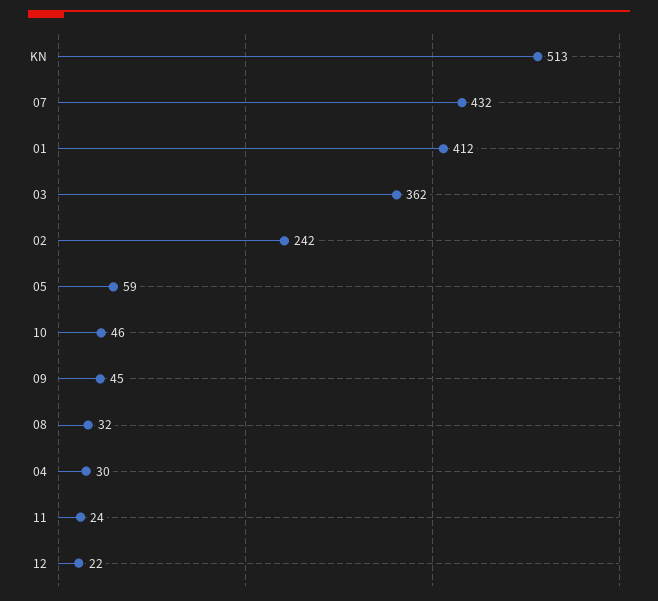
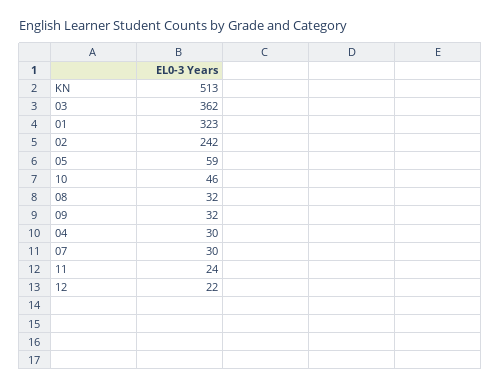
07: 432 -> 30
01: 412 -> 323
09: 45 -> 32

